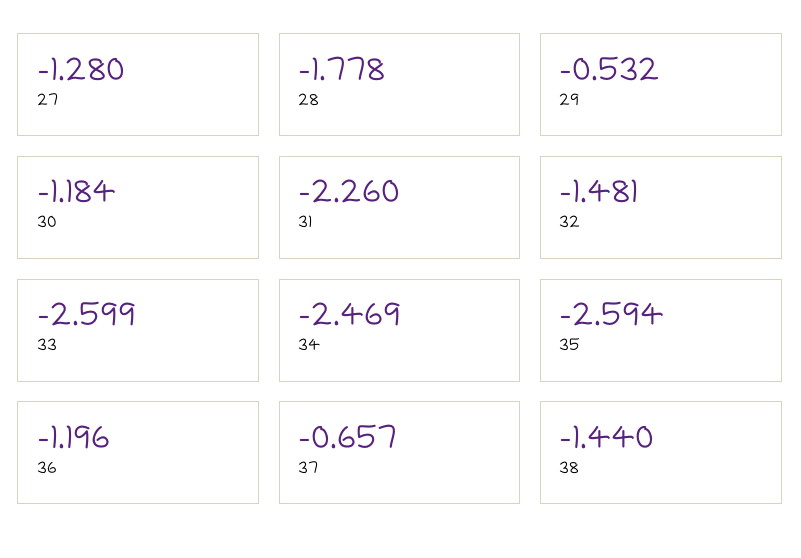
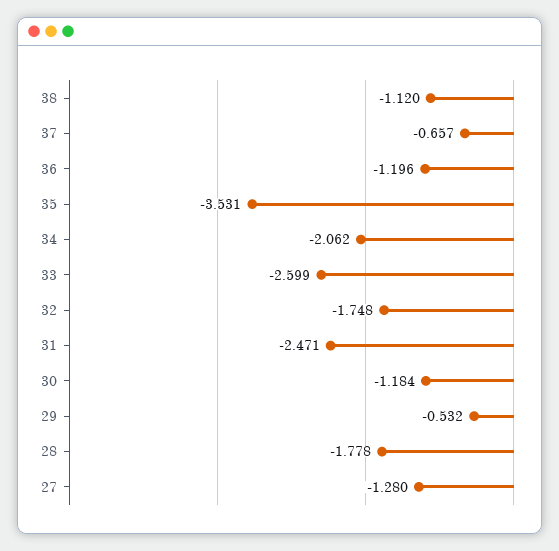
31: -2.26 -> -2.471
32: -1.481 -> -1.748
34: -2.469 -> -2.062
35: -2.594 -> -3.531
38: -1.44 -> -1.12

